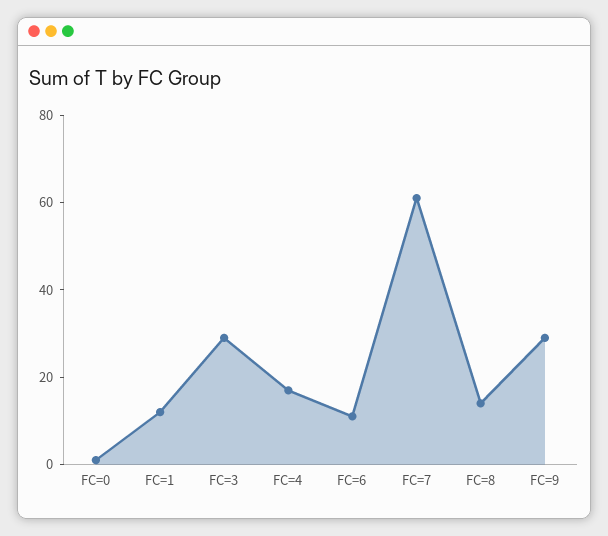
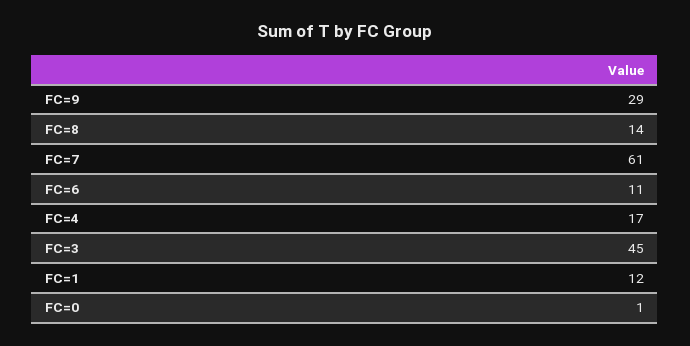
FC=3: 30 -> 45

